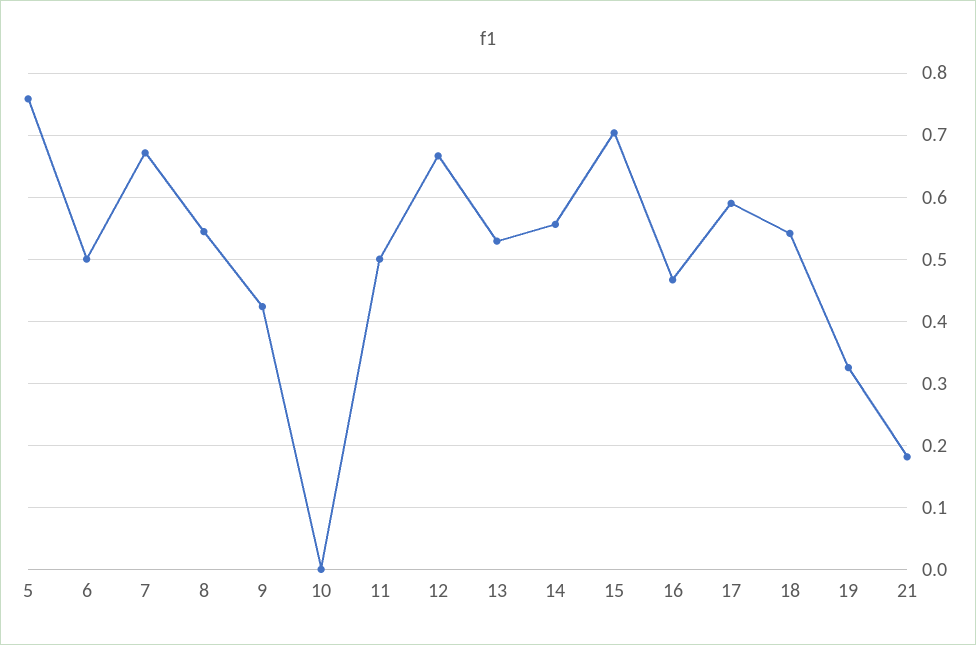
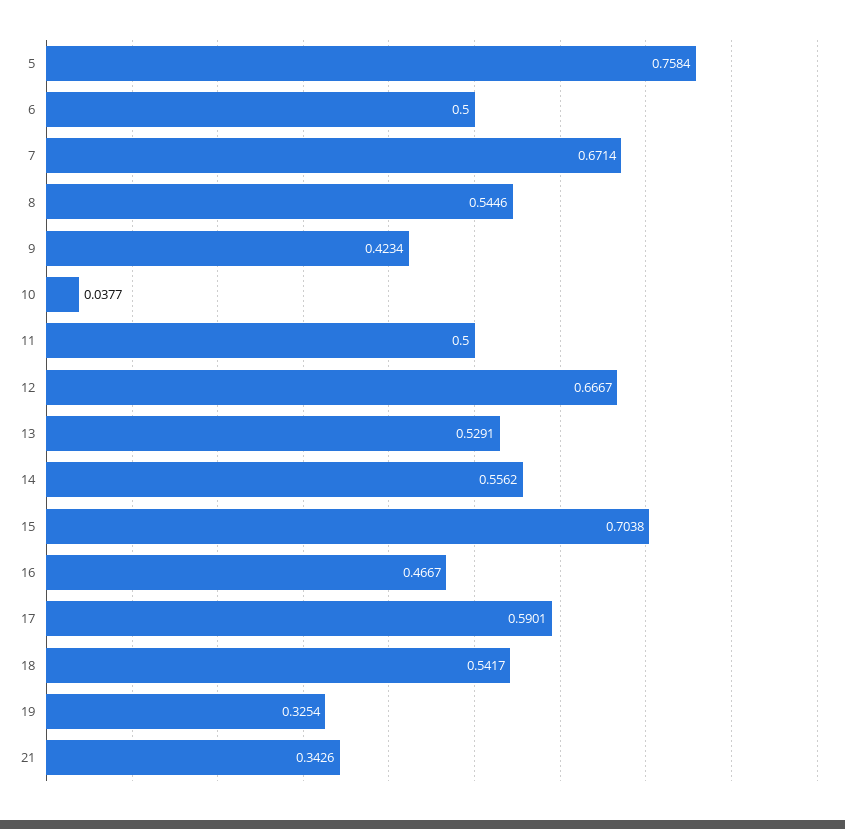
10: 0 -> 0.0377
21: 0.18 -> 0.3426

